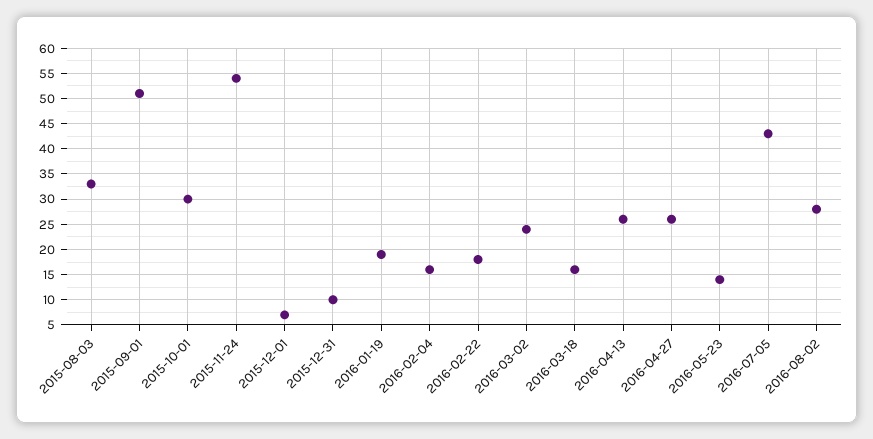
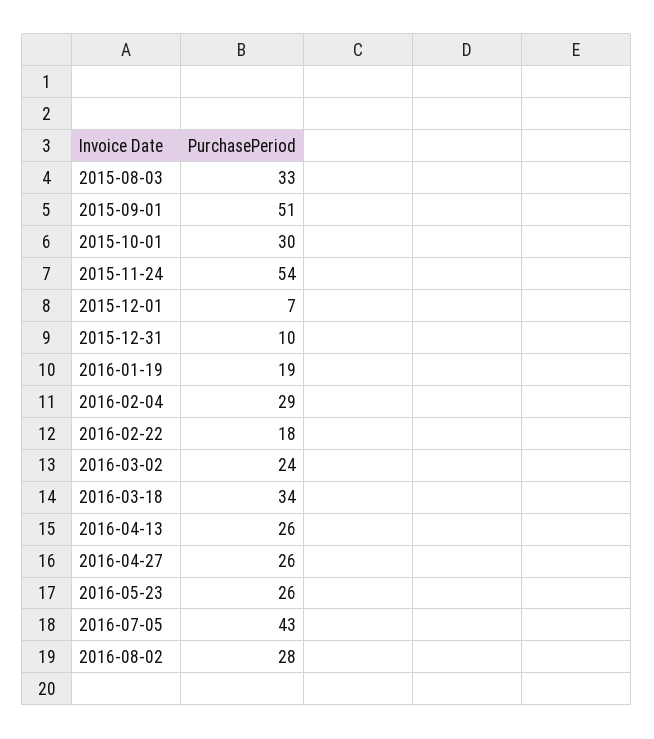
2016-02-04: 15 -> 29
2016-03-18: 15 -> 34
2016-05-23: 15 -> 26

